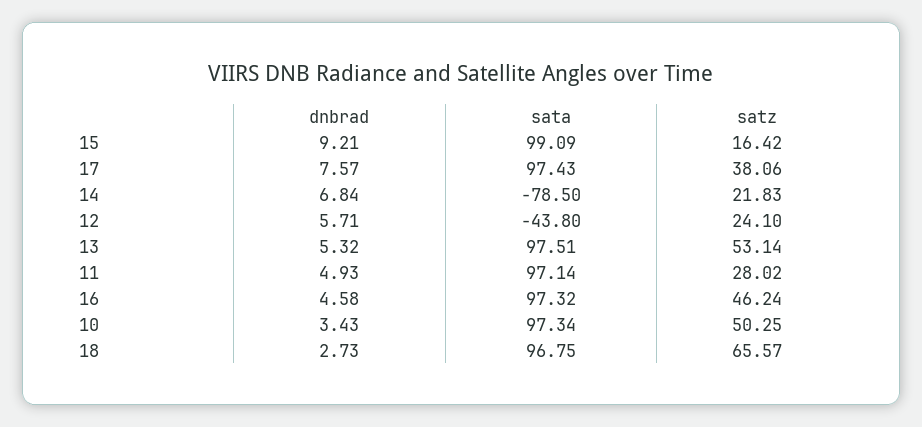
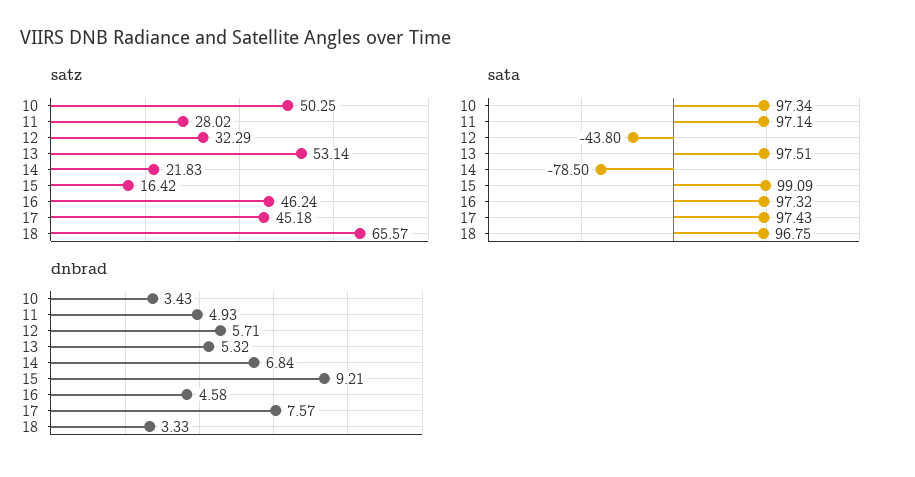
satz, 17: 38.06 -> 45.18
satz, 12: 24.1 -> 32.29
dnbrad, 18: 2.73 -> 3.33

